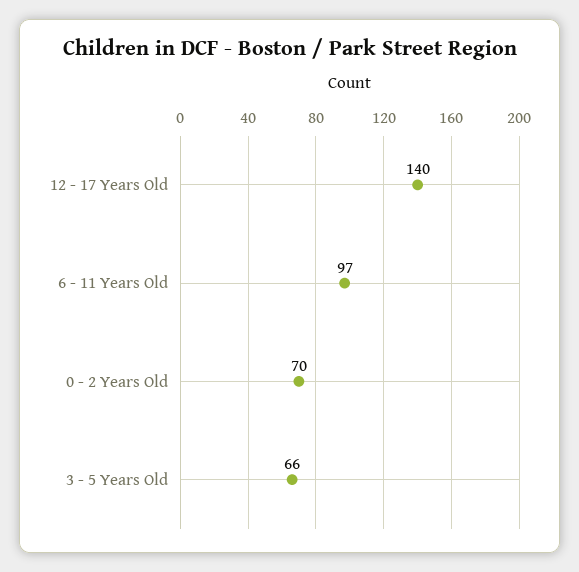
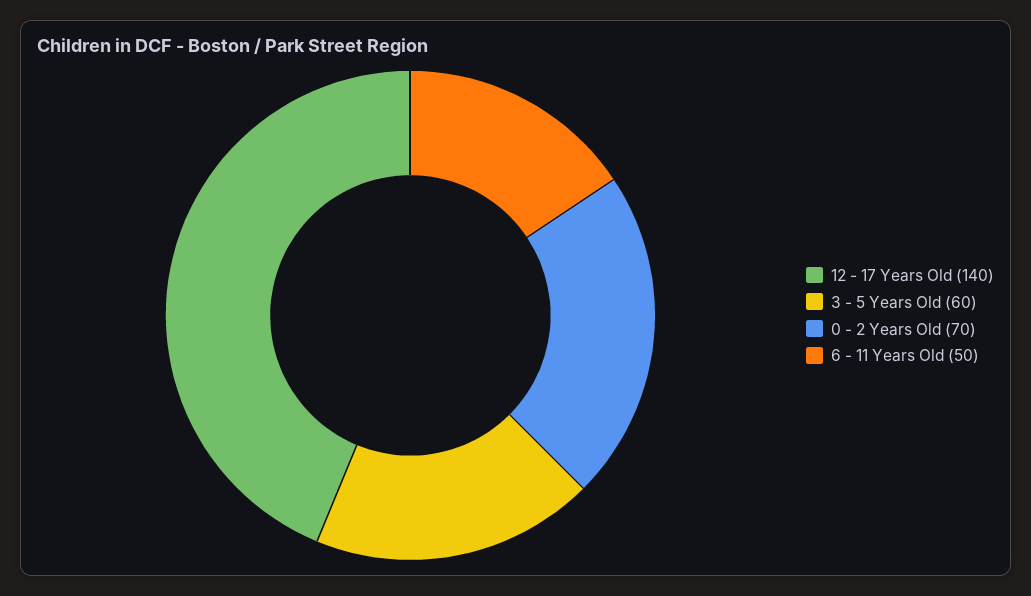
6 - 11 Years Old: 97 -> 50
3 - 5 Years Old: 66 -> 60

